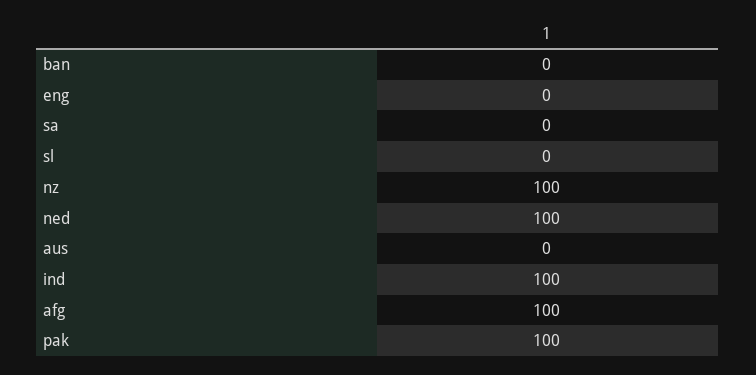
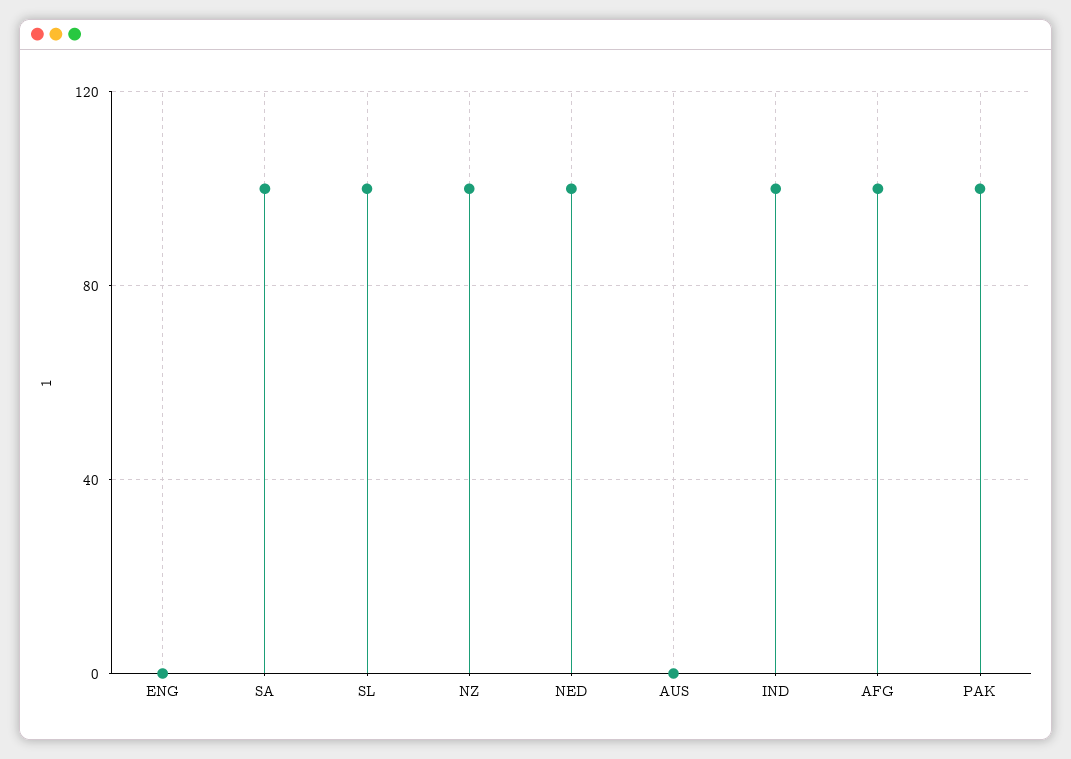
ban: 0 -> none
sa: 0 -> 100
sl: 0 -> 100

